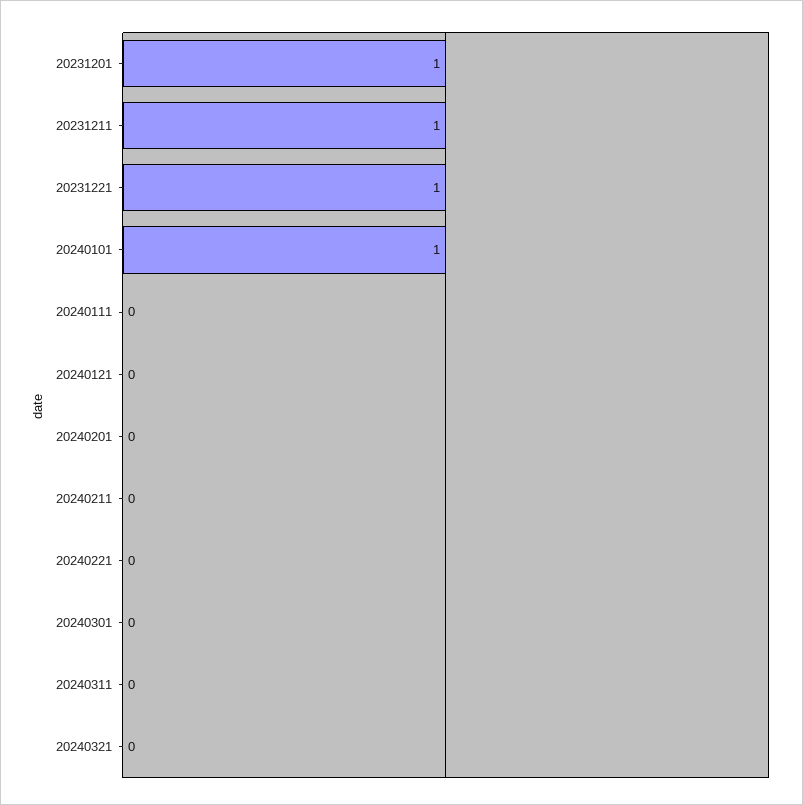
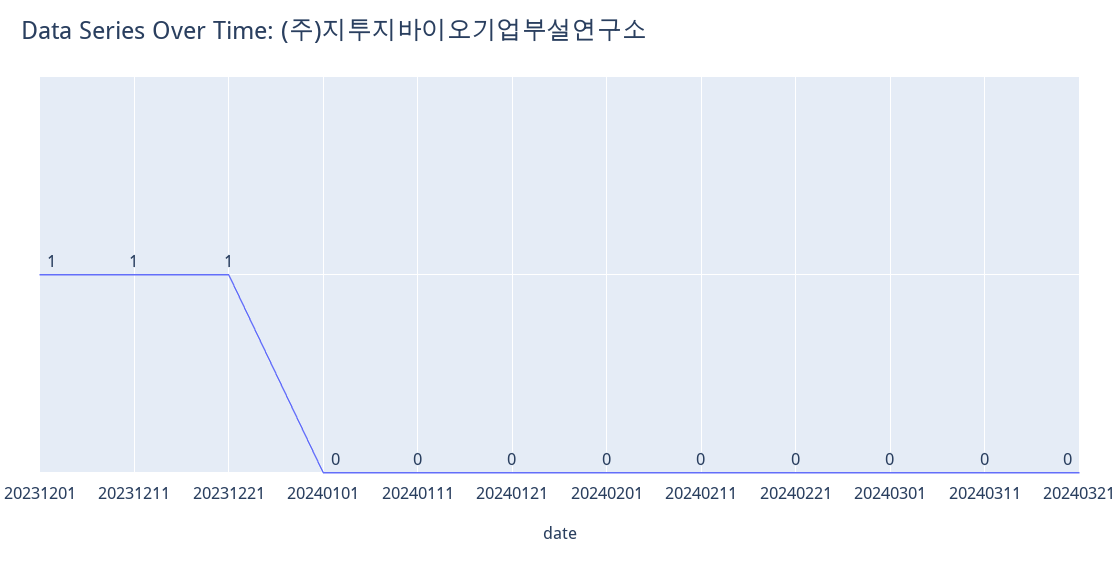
20240101: 1 -> 0

